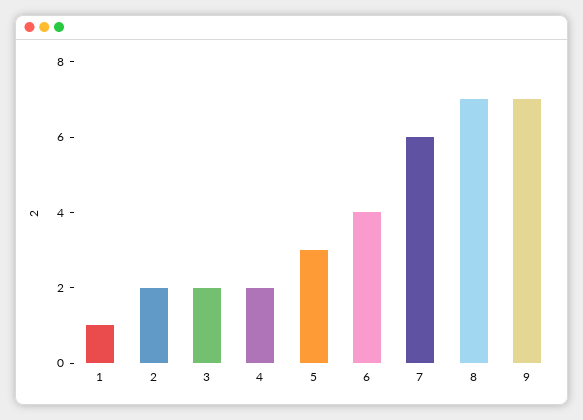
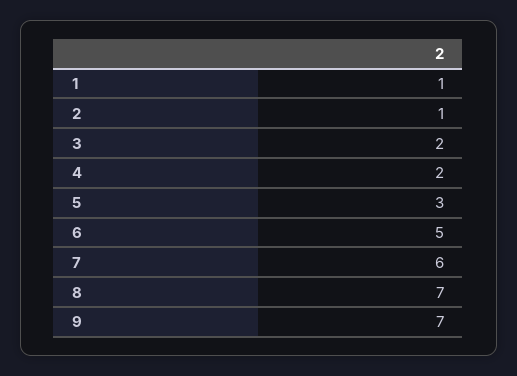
2: 2 -> 1
6: 4 -> 5

